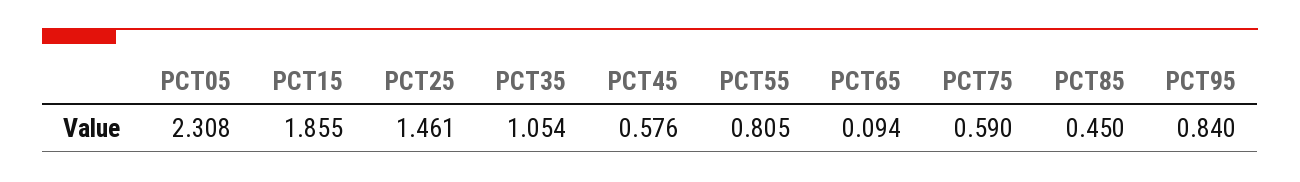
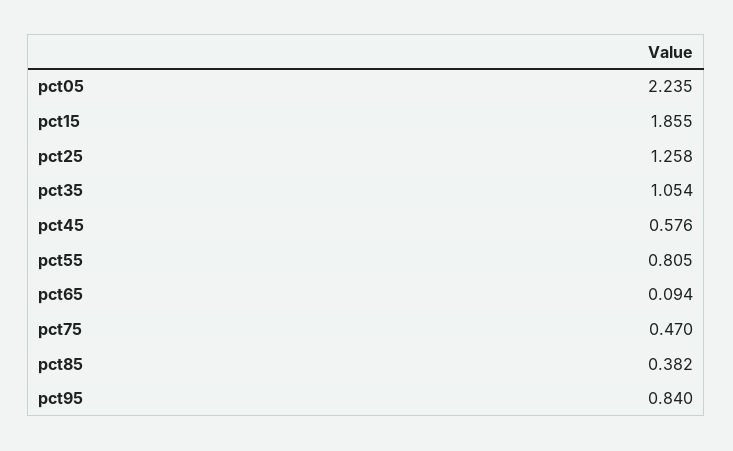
PCT05: 2.308 -> 2.235
PCT25: 1.461 -> 1.258
PCT75: 0.59 -> 0.47
PCT85: 0.45 -> 0.382

